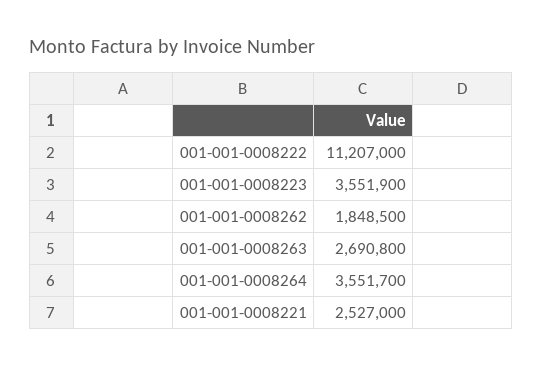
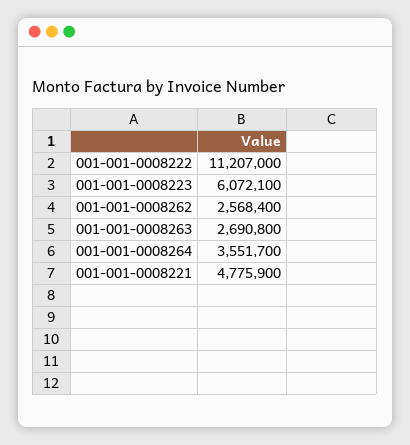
001-001-0008223: 3551900 -> 6072100
001-001-0008262: 1848500 -> 2568400
001-001-0008221: 2527000 -> 4775900

